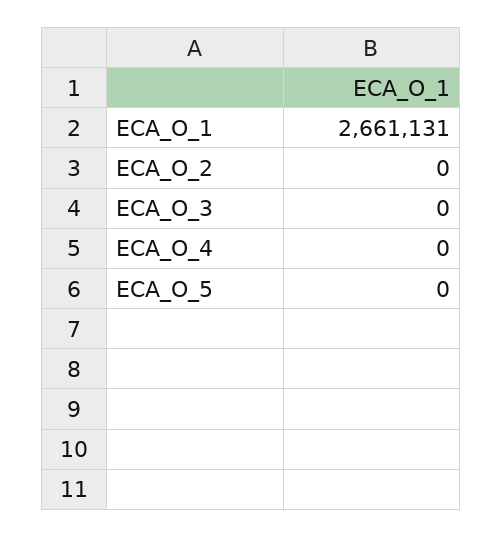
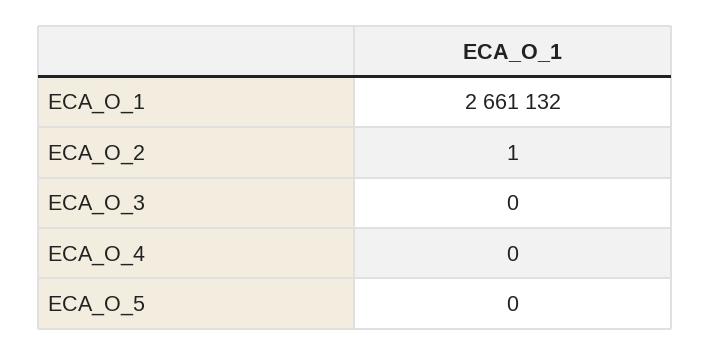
ECA_O_1: 2661131 -> 2661132
ECA_O_2: 0 -> 1

